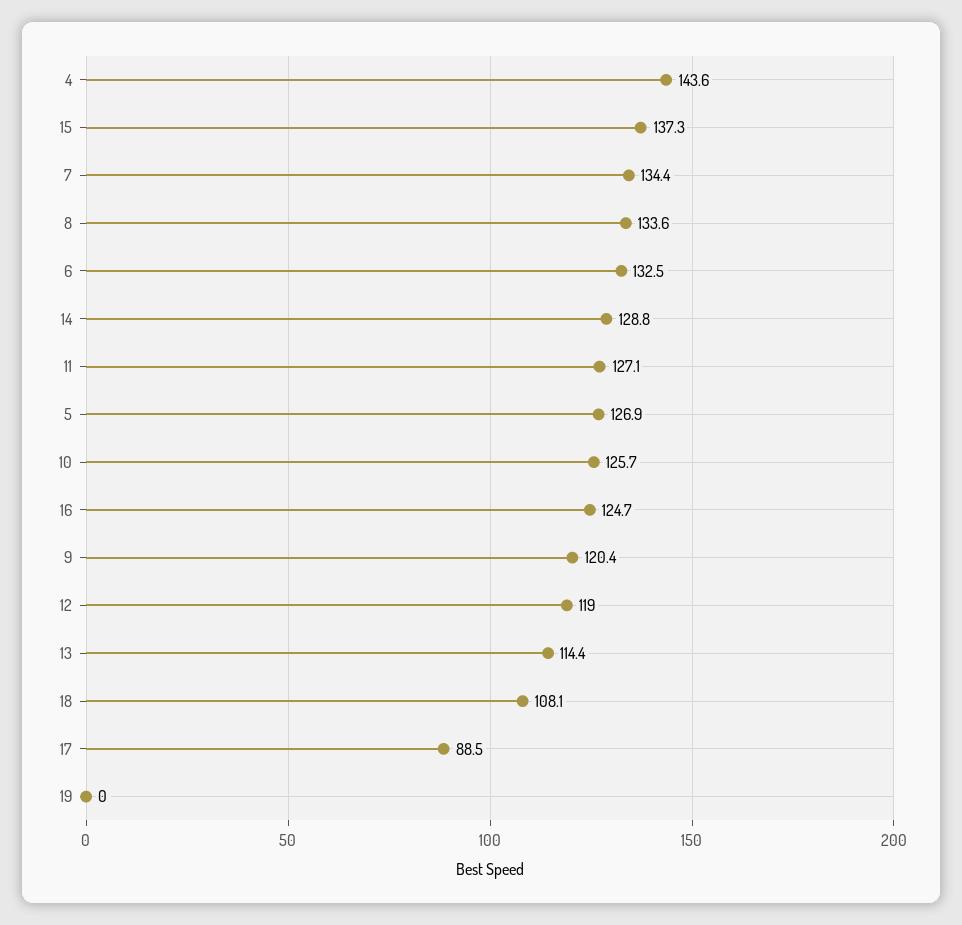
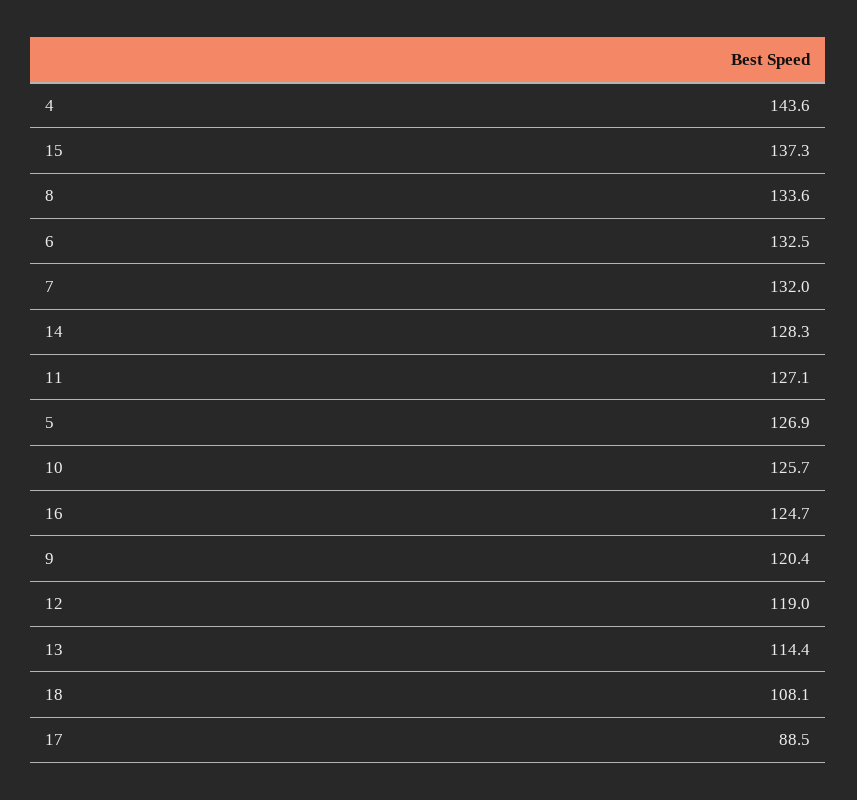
7: 134.4 -> 132
14: 128.8 -> 128.3
19: 0 -> none

